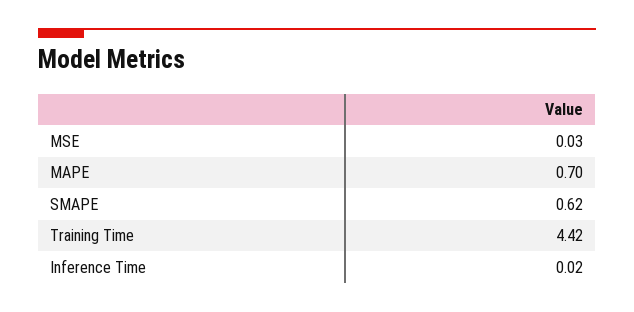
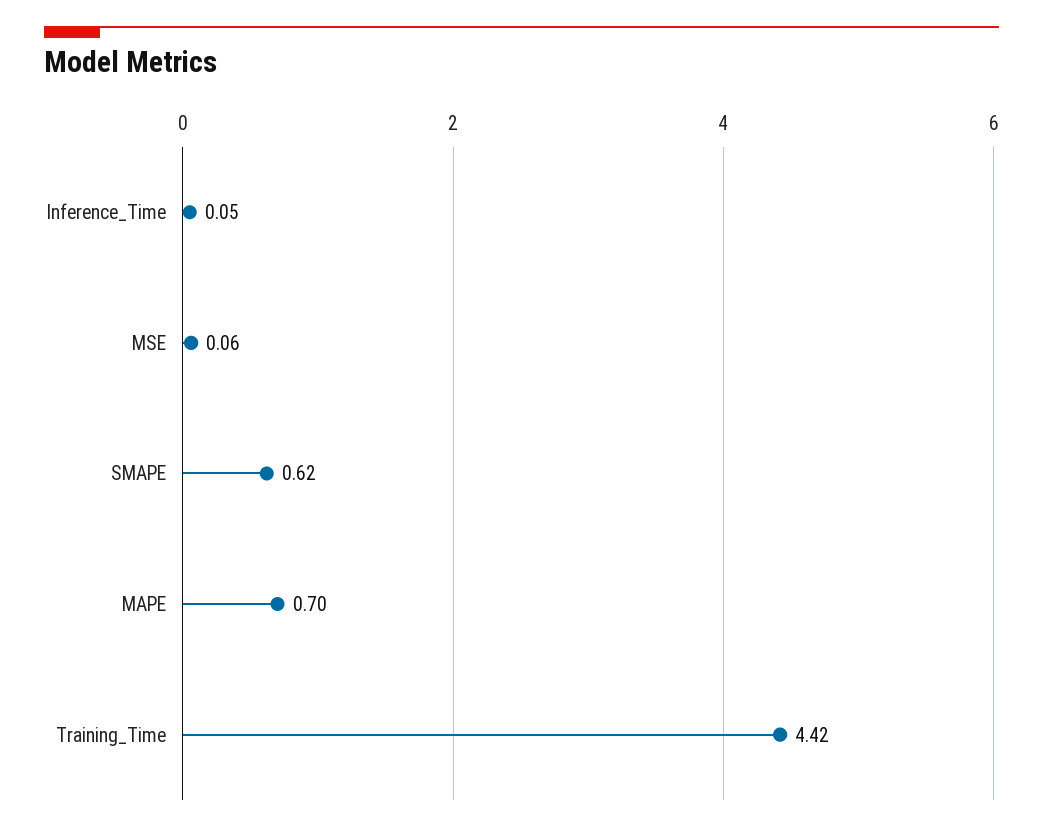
MSE: 0.03 -> 0.06
Inference Time: 0.02 -> 0.05

